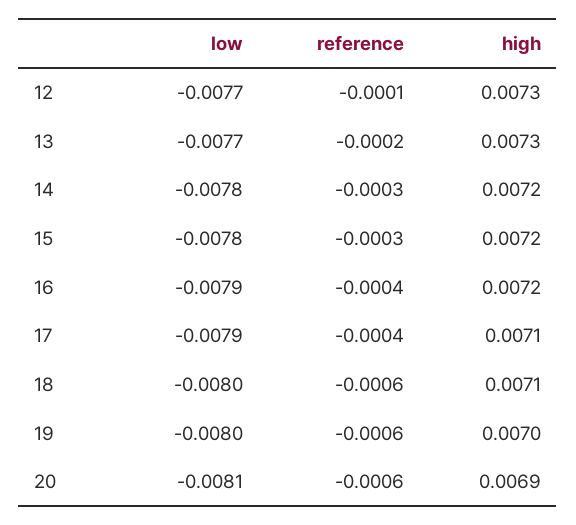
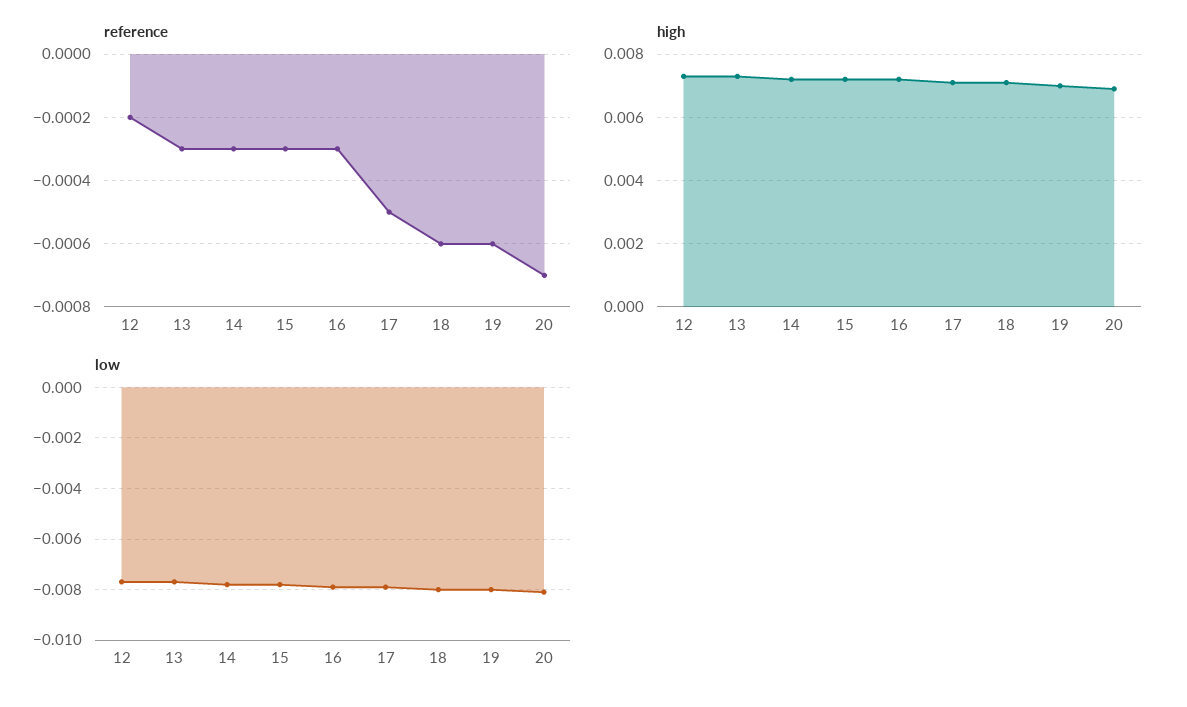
reference, 12: -0.0001 -> -0.0002
reference, 13: -0.0002 -> -0.0003
reference, 16: -0.0004 -> -0.0003
reference, 17: -0.0004 -> -0.0005
reference, 20: -0.0006 -> -0.0007

